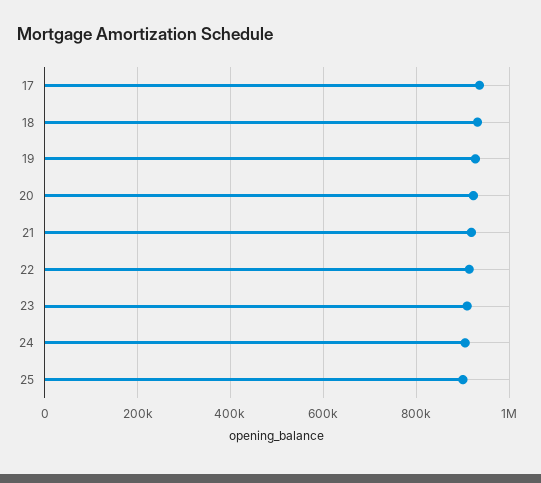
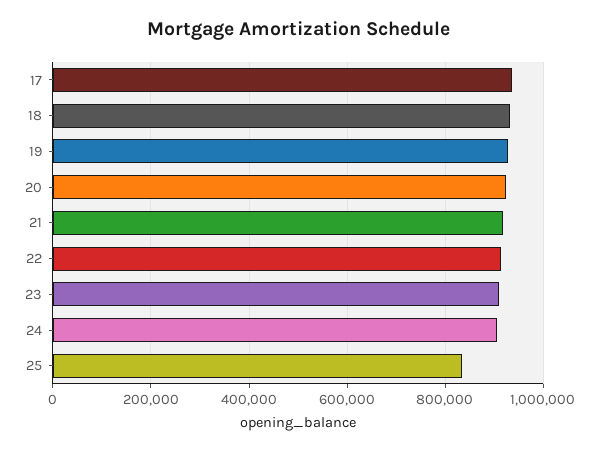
25: 900000 -> 840000

